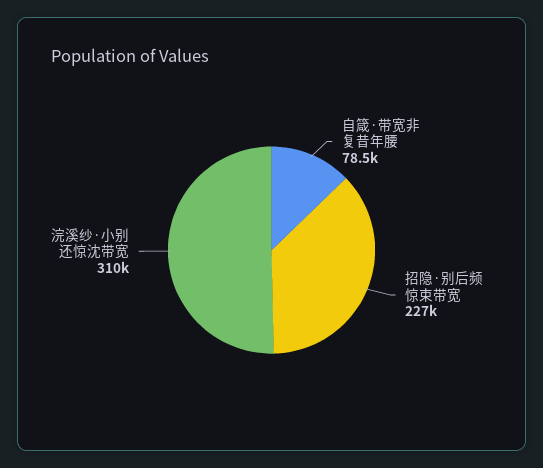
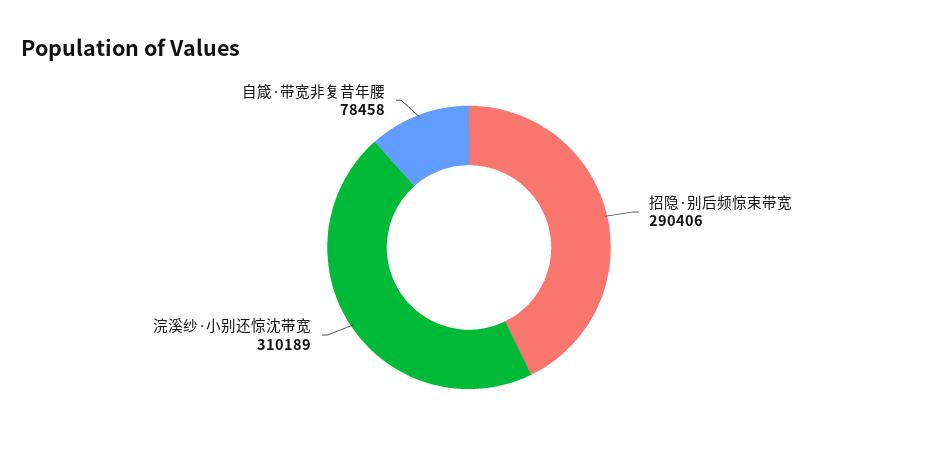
招隐·别后频惊束带宽: 227000 -> 290406

